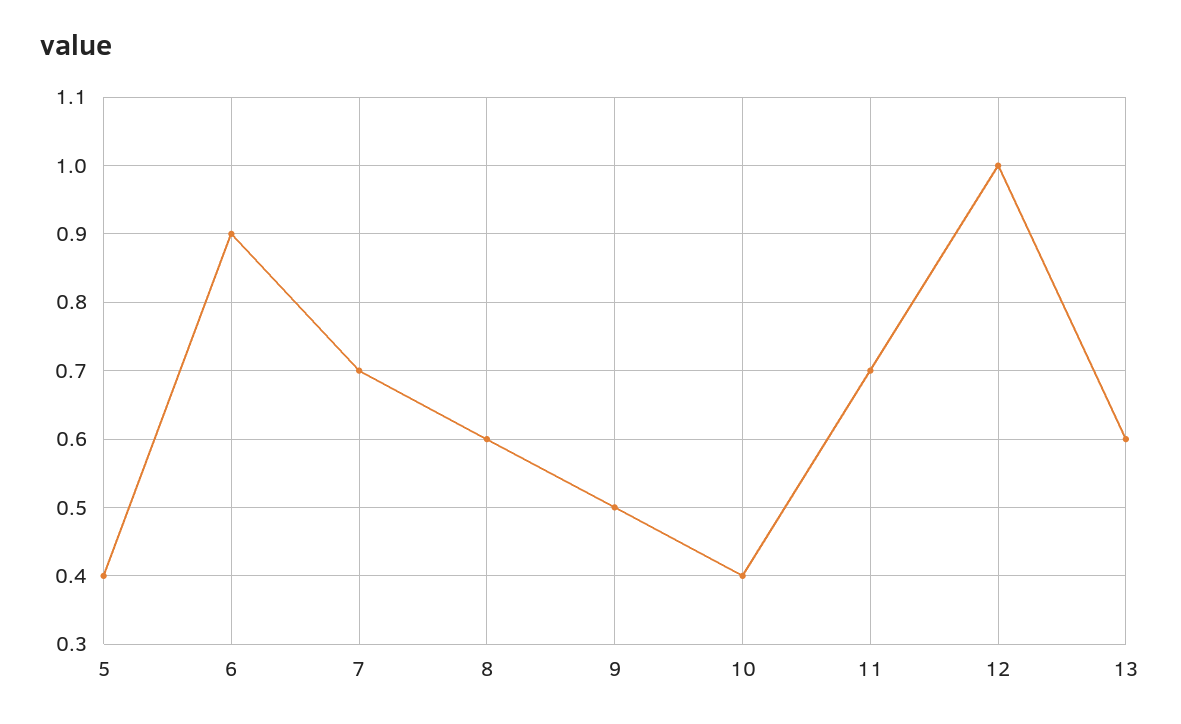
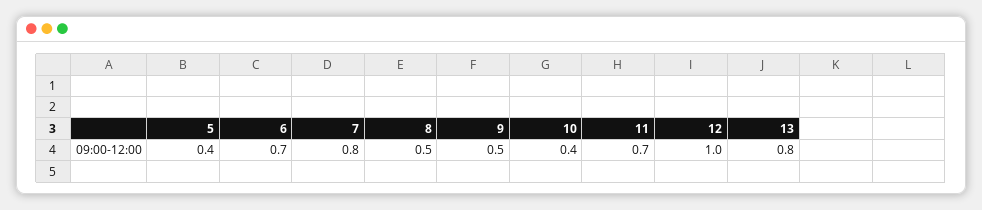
6: 0.9 -> 0.7
7: 0.7 -> 0.8
8: 0.6 -> 0.5
13: 0.6 -> 0.8

